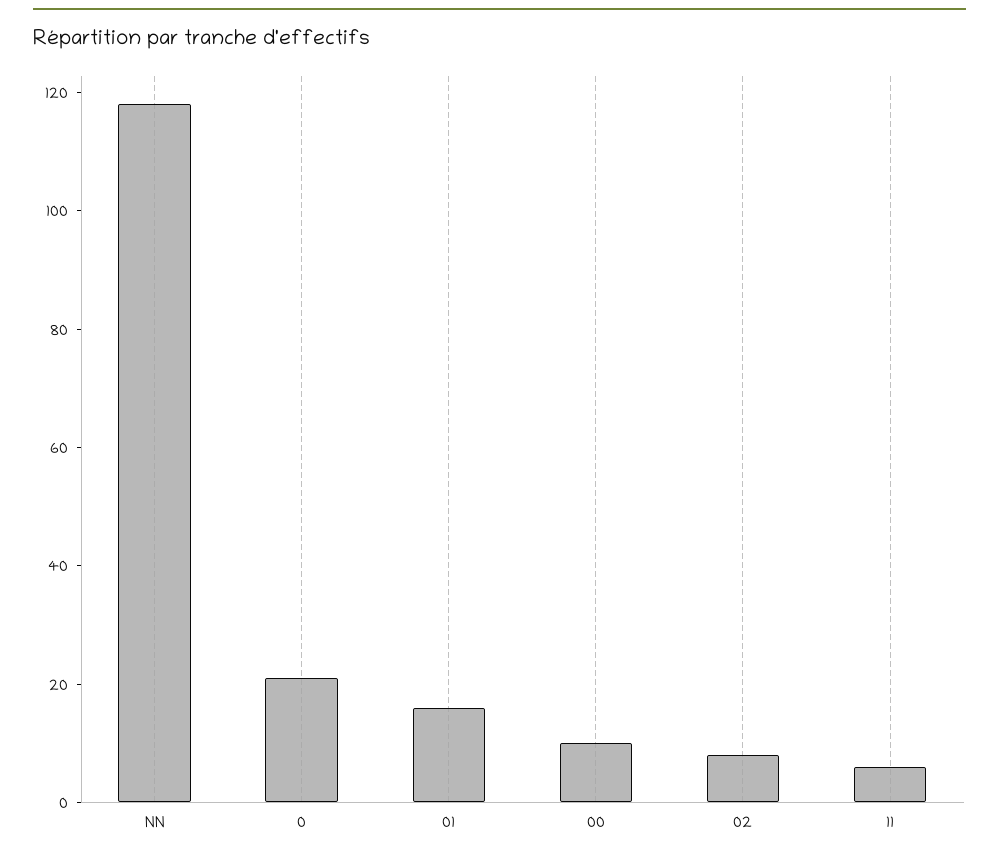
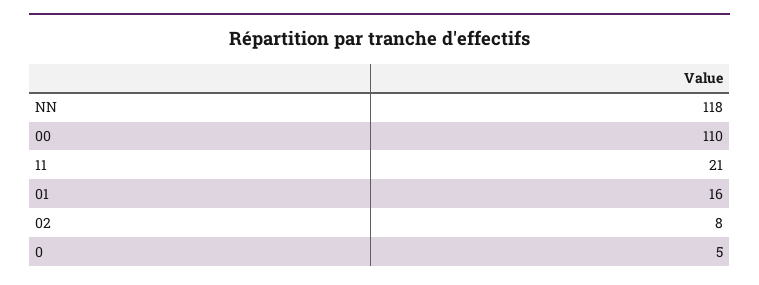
0: 20 -> 5
00: 10 -> 110
11: 5 -> 21

